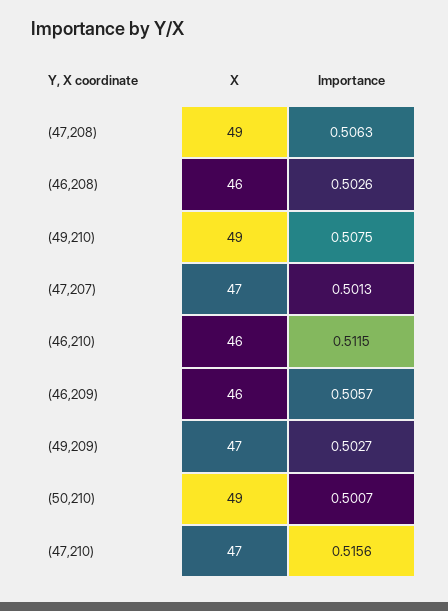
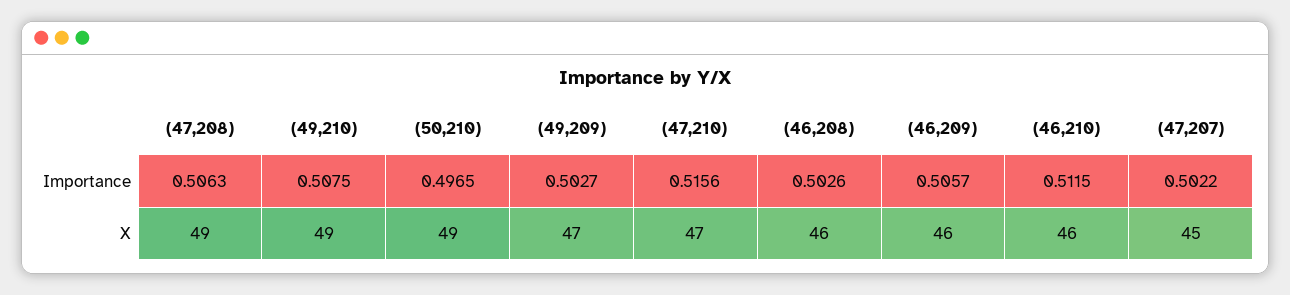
X, (47,207): 47 -> 45
Importance, (47,207): 0.5013 -> 0.5022
Importance, (50,210): 0.5007 -> 0.4965

